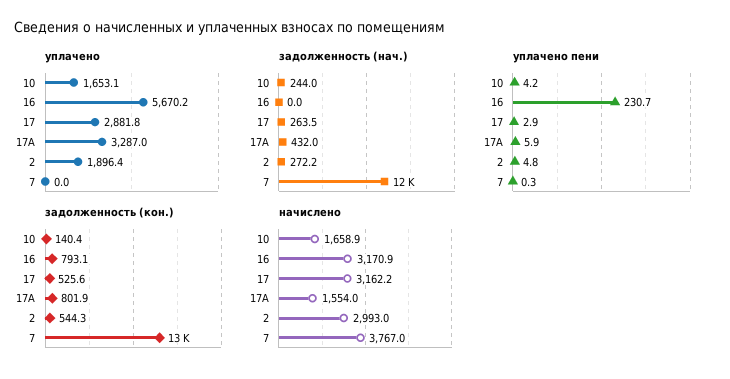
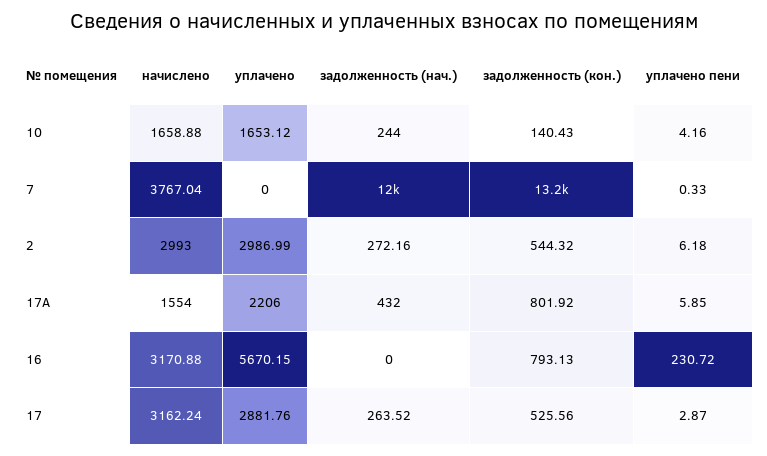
уплачено, 17А: 3287 -> 2206
уплачено, 2: 1896.4 -> 2986.99
уплачено пени, 2: 4.8 -> 6.18

